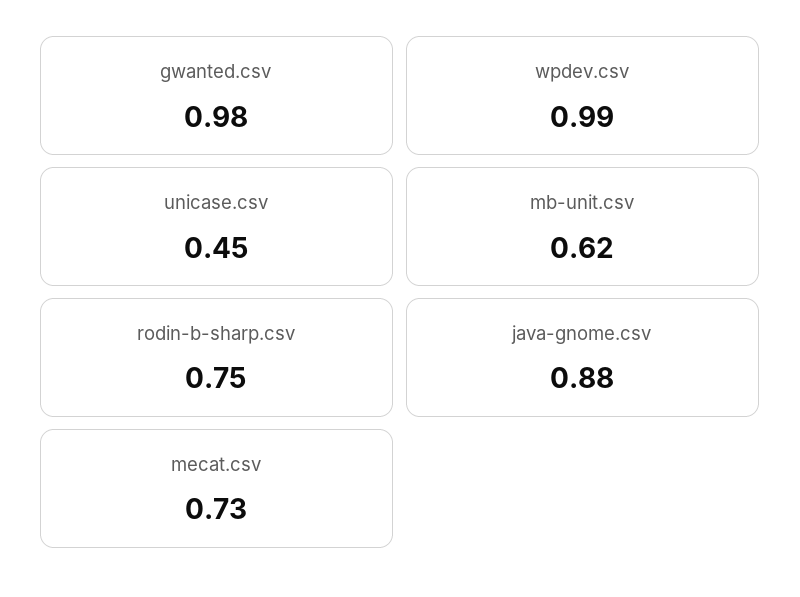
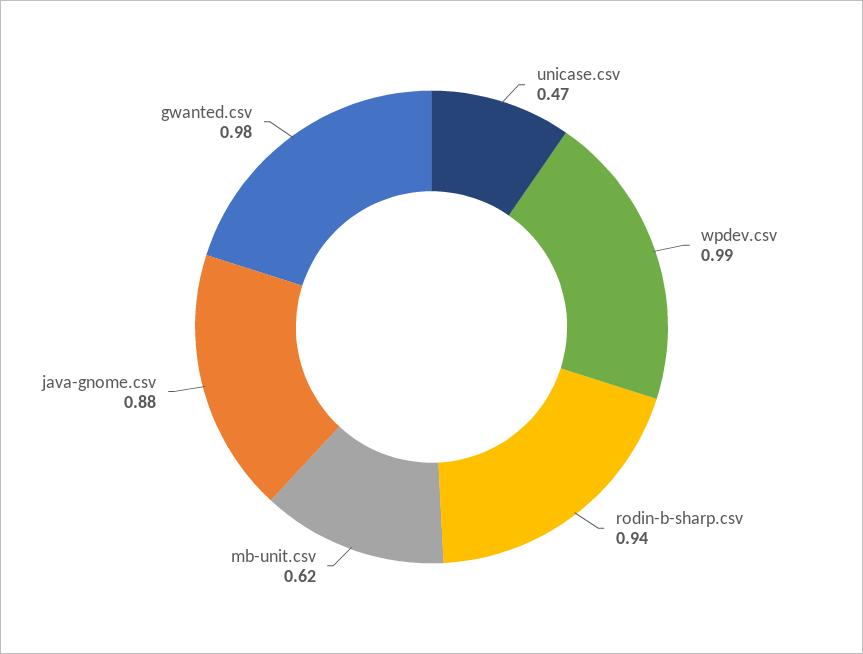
unicase.csv: 0.45 -> 0.47
rodin-b-sharp.csv: 0.75 -> 0.94
mecat.csv: 0.73 -> none

